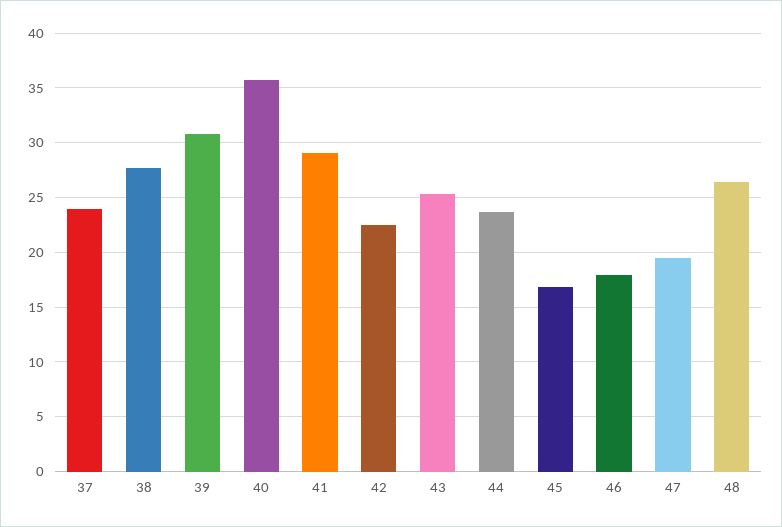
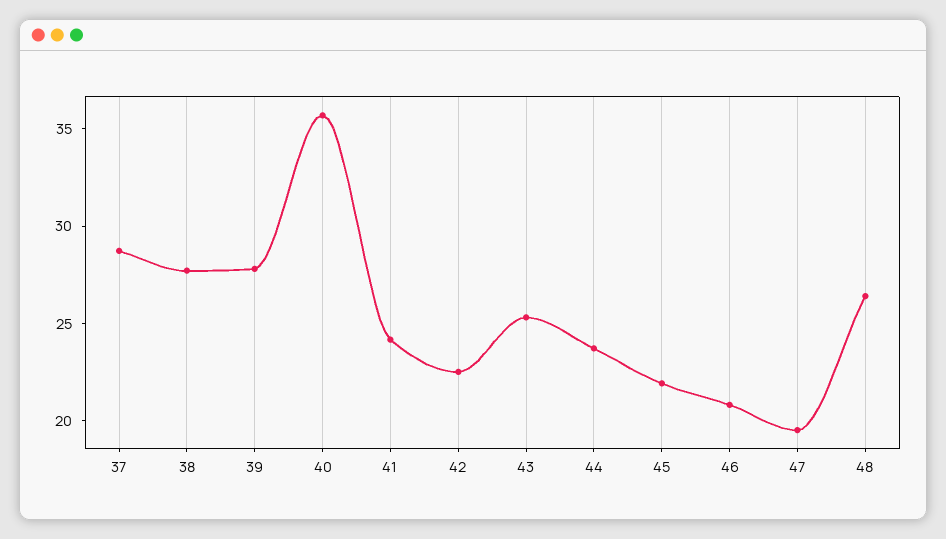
37: 24 -> 29
39: 31 -> 28
41: 29 -> 24
45: 17 -> 22
46: 18 -> 21

